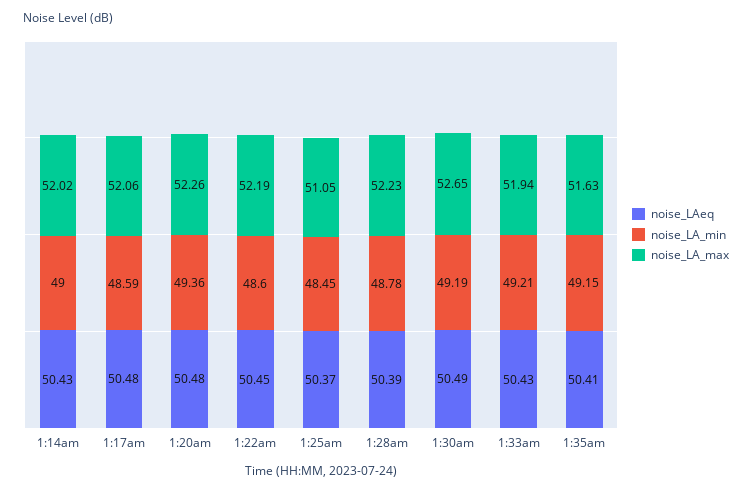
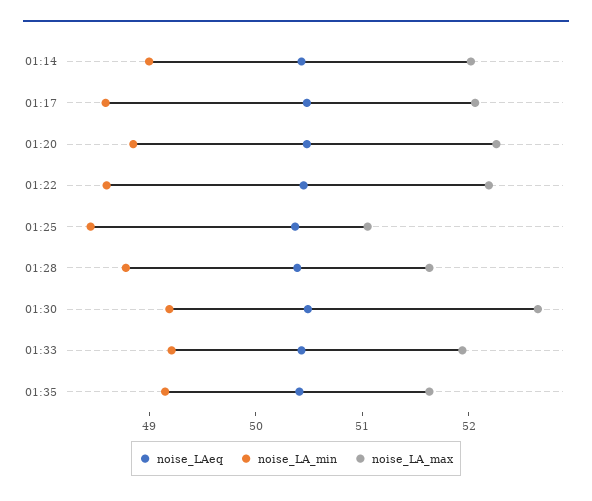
noise_LA_min, 1:20am: 49.36 -> 48.8
noise_LA_max, 1:28am: 52.23 -> 51.6

